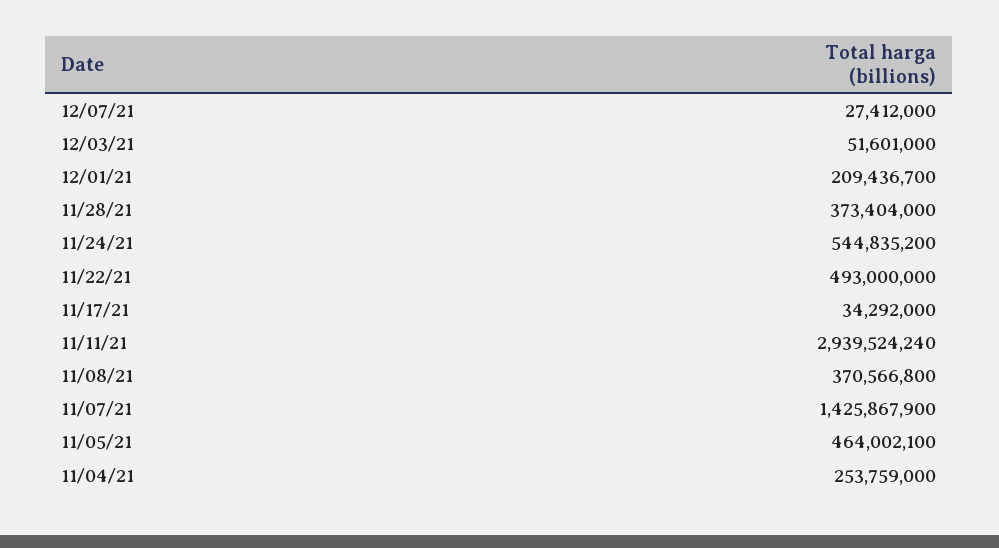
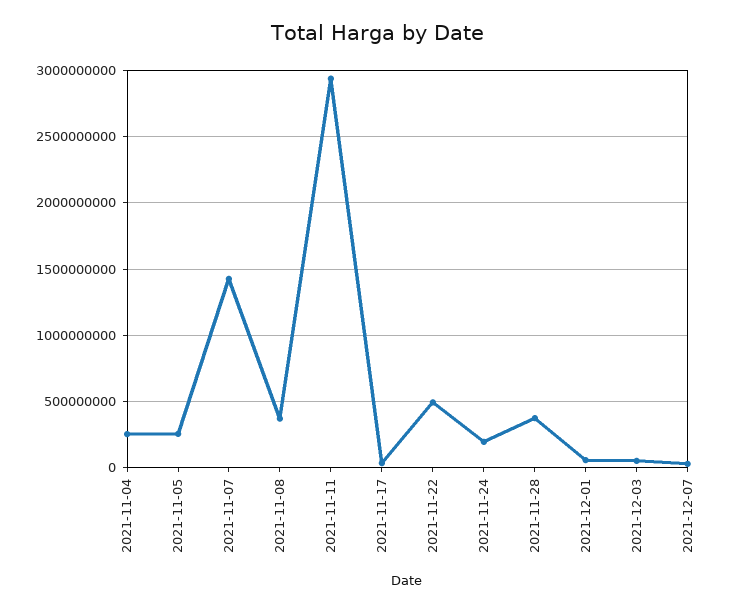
12/01/21: 209436700 -> 50000000
11/24/21: 544835200 -> 200000000
11/05/21: 464002100 -> 250000000

